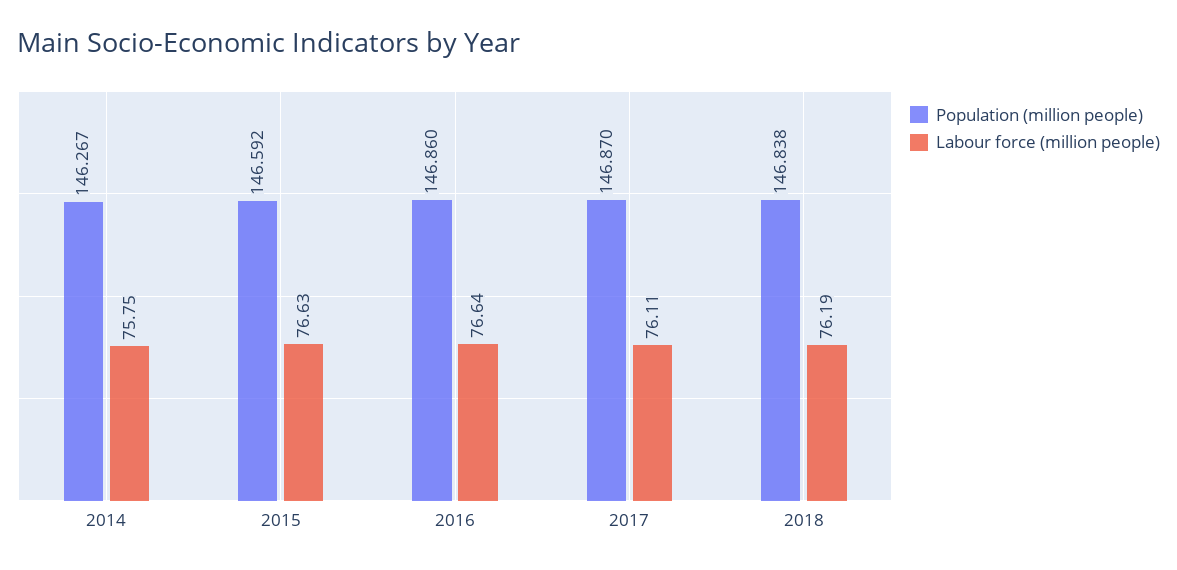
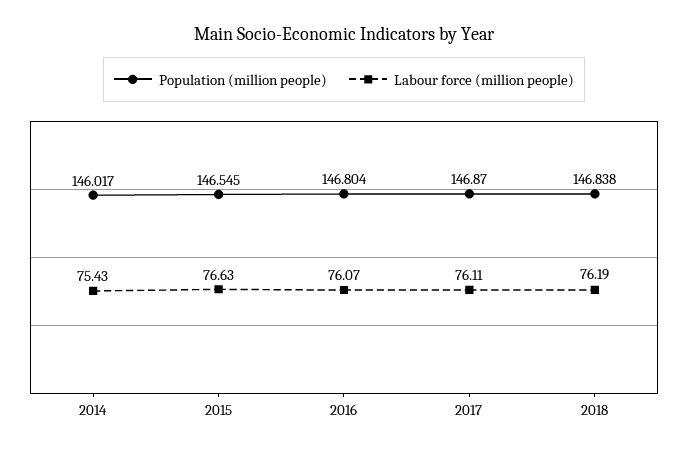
Population (million people), 2014: 146.267 -> 146.017
Labour force (million people), 2014: 75.75 -> 75.43
Population (million people), 2015: 146.592 -> 146.545
Population (million people), 2016: 146.86 -> 146.804
Labour force (million people), 2016: 76.64 -> 76.07

